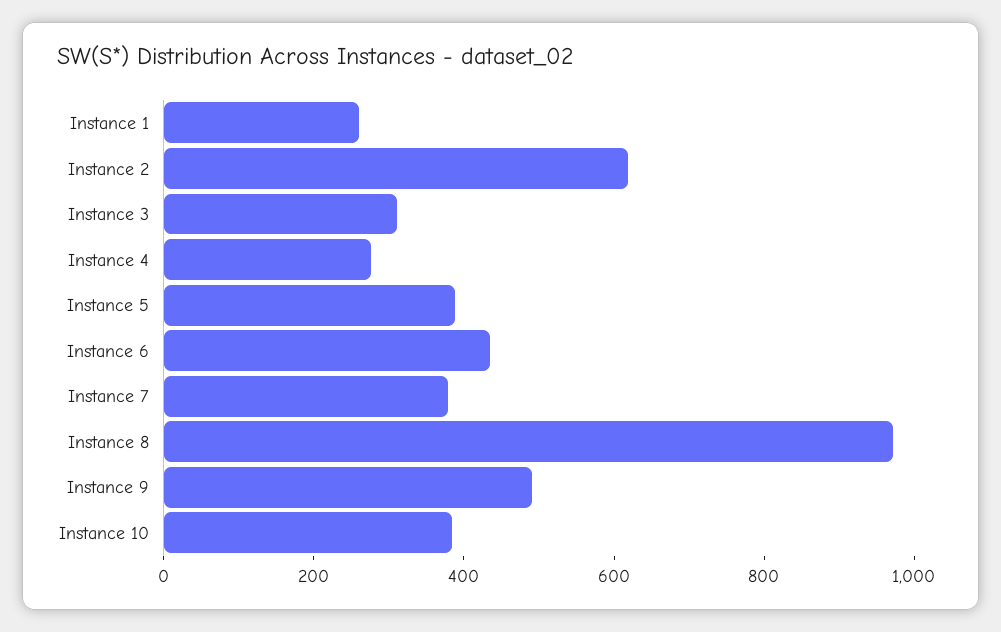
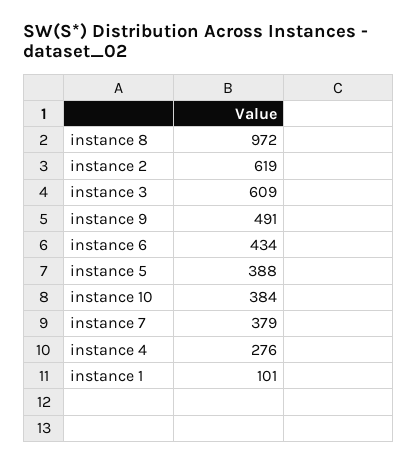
Instance 1: 250 -> 101
Instance 3: 300 -> 609

